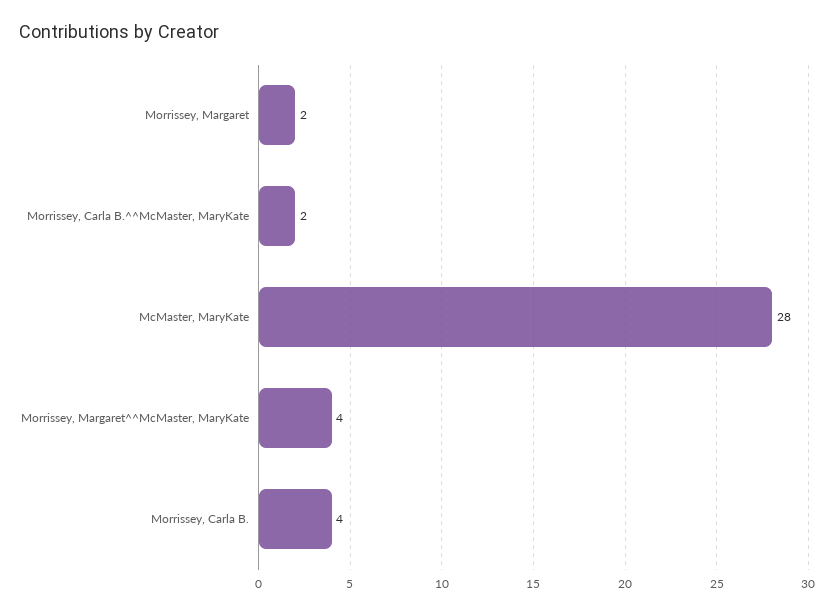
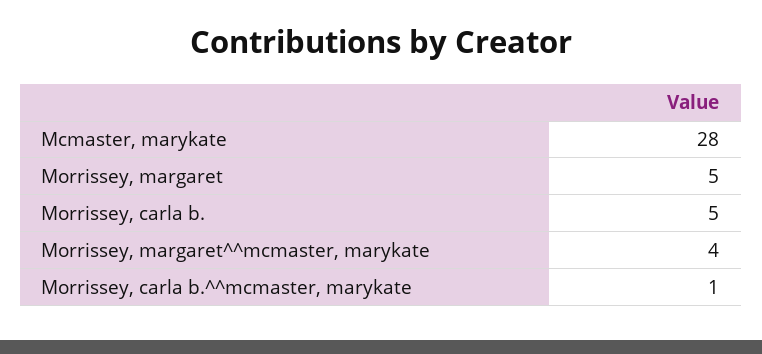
Morrissey, Margaret: 2 -> 5
Morrissey, Carla B.^^McMaster, MaryKate: 2 -> 1
Morrissey, Carla B.: 4 -> 5

